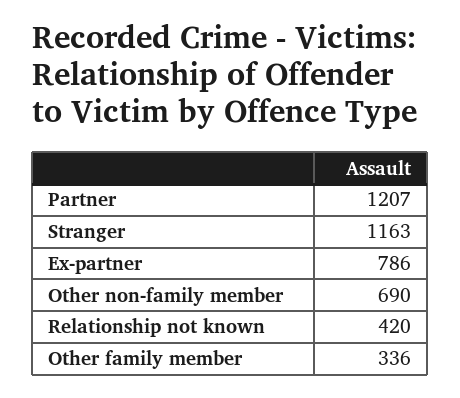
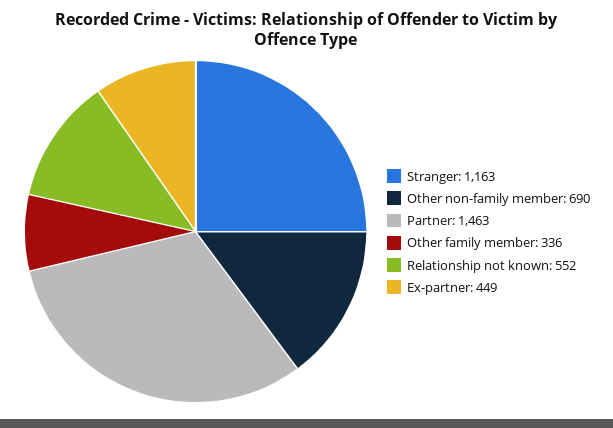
Partner: 1207 -> 1463
Ex-partner: 786 -> 449
Relationship not known: 420 -> 552

